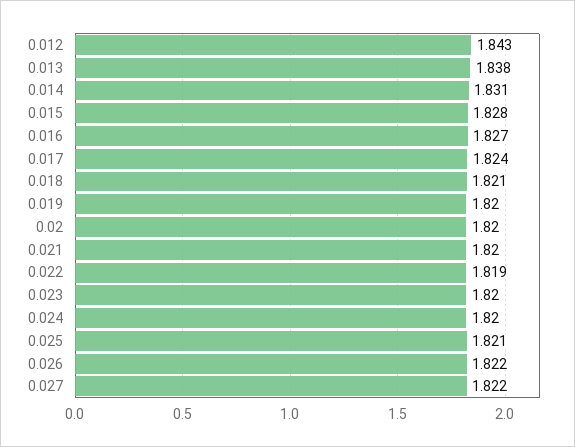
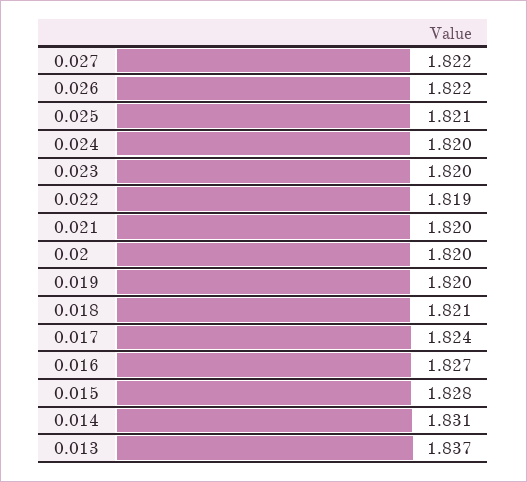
0.012: 1.843 -> none
0.013: 1.838 -> 1.837

